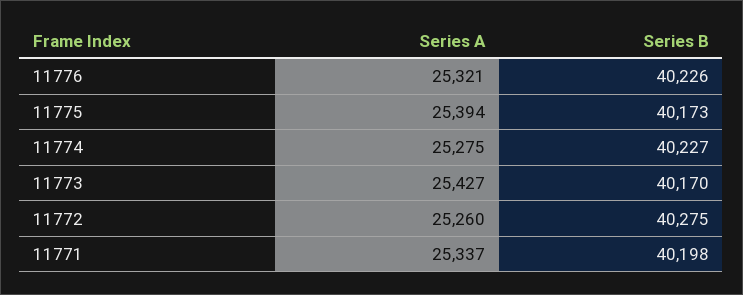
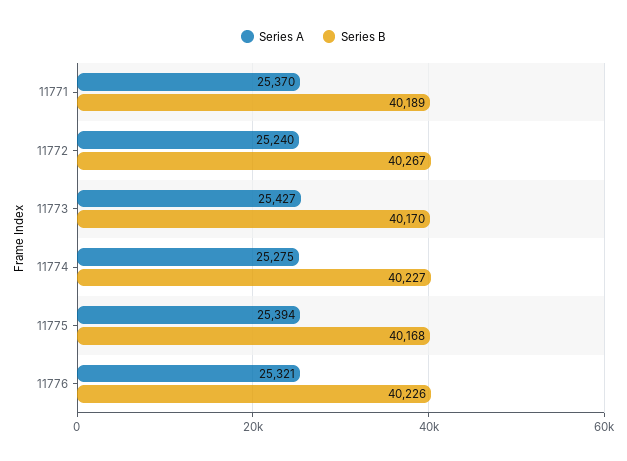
Series B, 11775: 40173 -> 40168
Series A, 11772: 25260 -> 25240
Series B, 11772: 40275 -> 40267
Series A, 11771: 25337 -> 25370
Series B, 11771: 40198 -> 40189

